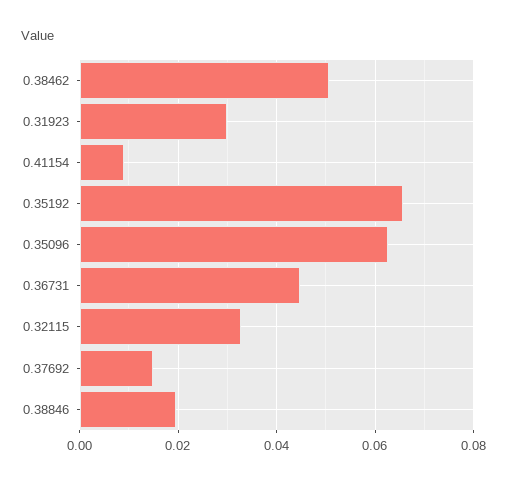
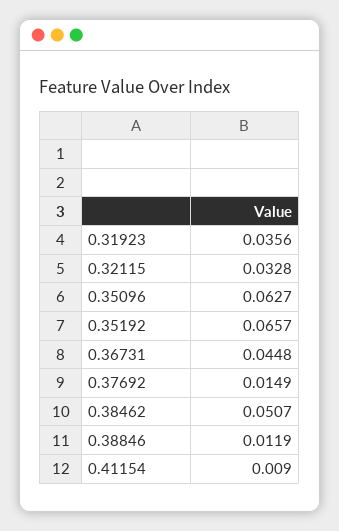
0.31923: 0.03 -> 0.0356
0.38846: 0.02 -> 0.0119

